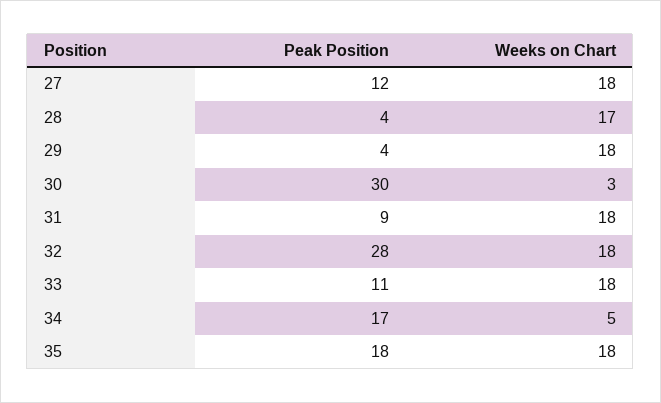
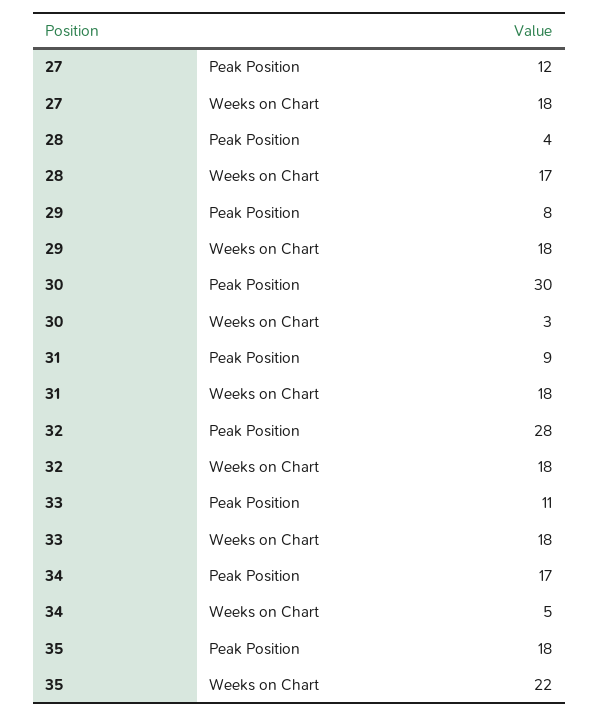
Peak Position, 29: 4 -> 8
Weeks on Chart, 35: 18 -> 22

